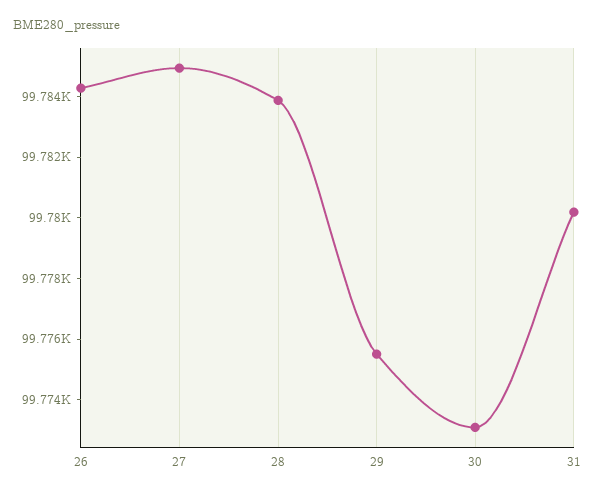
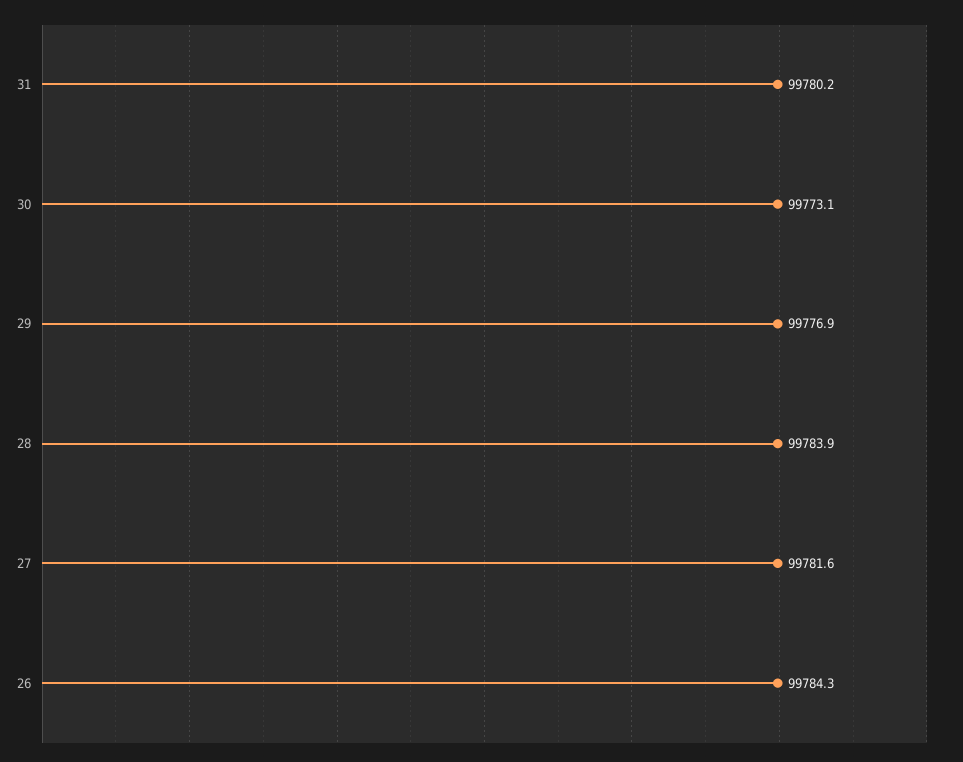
27: 99785 -> 99781.6
29: 99775.5 -> 99776.9

